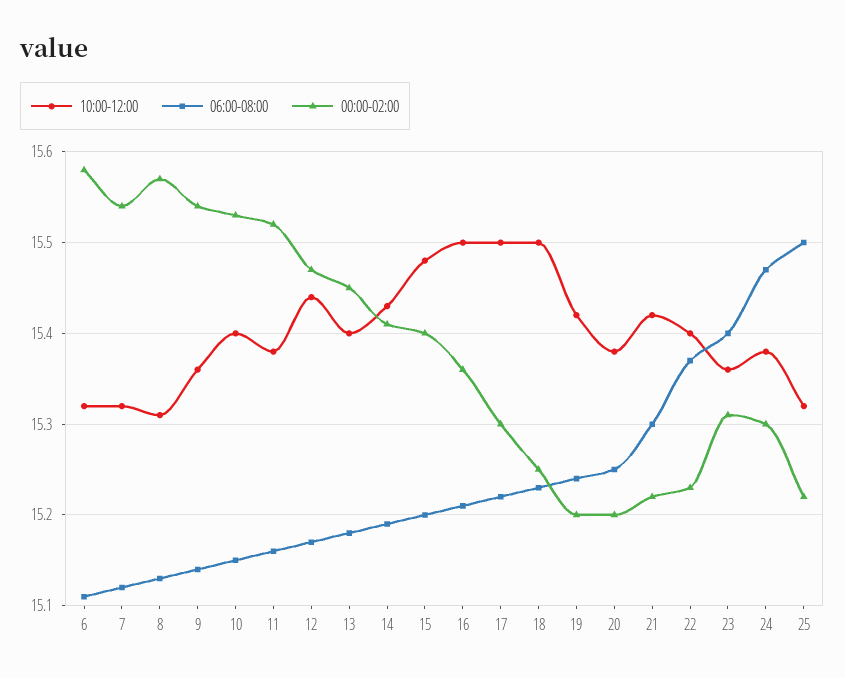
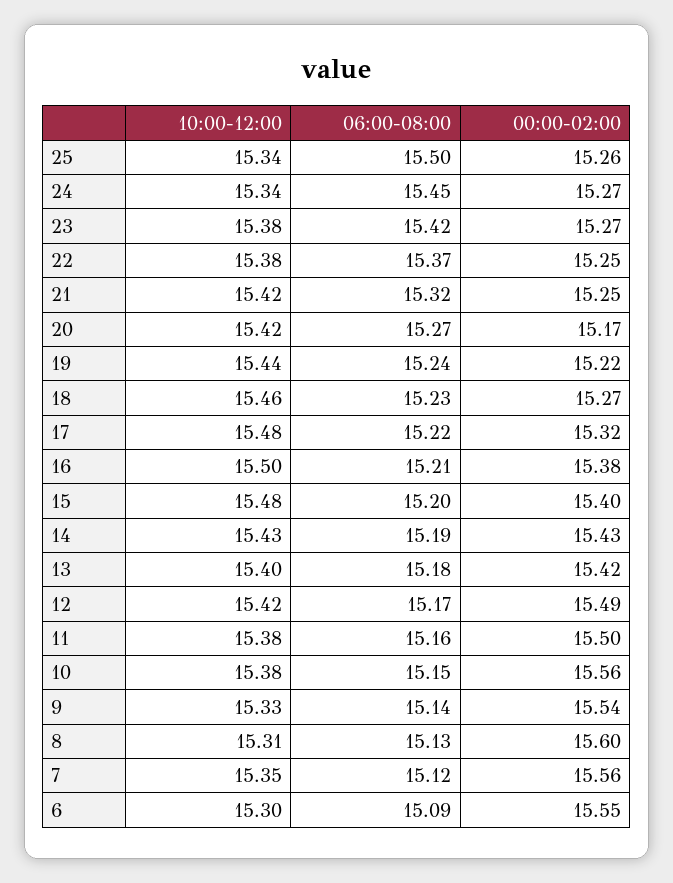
10:00-12:00, 6: 15.32 -> 15.3
06:00-08:00, 6: 15.11 -> 15.09
00:00-02:00, 6: 15.58 -> 15.55
10:00-12:00, 7: 15.32 -> 15.35
00:00-02:00, 7: 15.54 -> 15.56
00:00-02:00, 8: 15.57 -> 15.6
10:00-12:00, 9: 15.36 -> 15.33
10:00-12:00, 10: 15.4 -> 15.38
00:00-02:00, 10: 15.53 -> 15.56
00:00-02:00, 11: 15.52 -> 15.5
10:00-12:00, 12: 15.44 -> 15.42
00:00-02:00, 12: 15.47 -> 15.49
00:00-02:00, 13: 15.45 -> 15.42
00:00-02:00, 14: 15.41 -> 15.43
00:00-02:00, 16: 15.36 -> 15.38
10:00-12:00, 17: 15.5 -> 15.48
00:00-02:00, 17: 15.3 -> 15.32
10:00-12:00, 18: 15.5 -> 15.46
00:00-02:00, 18: 15.25 -> 15.27
10:00-12:00, 19: 15.42 -> 15.44
00:00-02:00, 19: 15.2 -> 15.22
10:00-12:00, 20: 15.38 -> 15.42
06:00-08:00, 20: 15.25 -> 15.27
00:00-02:00, 20: 15.2 -> 15.17
06:00-08:00, 21: 15.3 -> 15.32
00:00-02:00, 21: 15.22 -> 15.25
10:00-12:00, 22: 15.4 -> 15.38
00:00-02:00, 22: 15.23 -> 15.25
10:00-12:00, 23: 15.36 -> 15.38
06:00-08:00, 23: 15.4 -> 15.42
00:00-02:00, 23: 15.31 -> 15.27
10:00-12:00, 24: 15.38 -> 15.34
06:00-08:00, 24: 15.47 -> 15.45
00:00-02:00, 24: 15.3 -> 15.27
10:00-12:00, 25: 15.32 -> 15.34
00:00-02:00, 25: 15.22 -> 15.26

